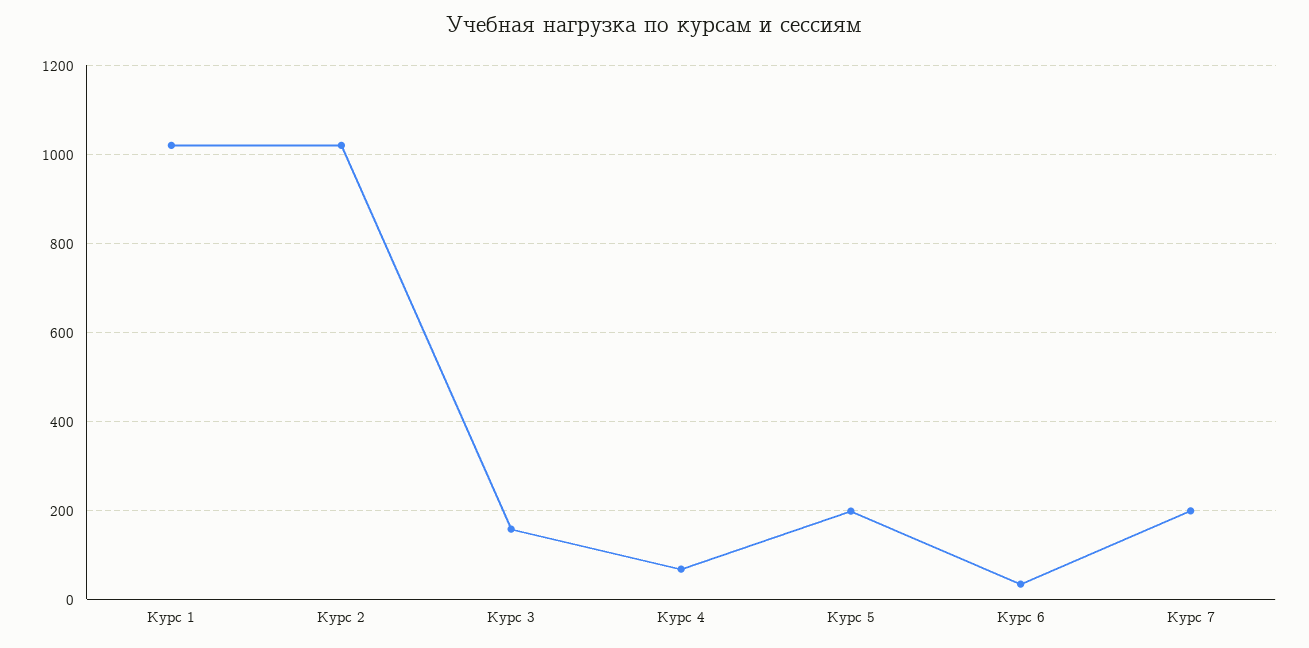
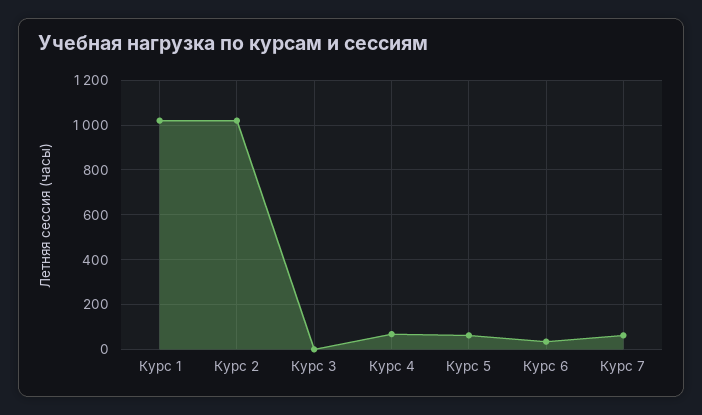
Курс 3: 160 -> 0
Курс 5: 200 -> 50
Курс 7: 200 -> 50

